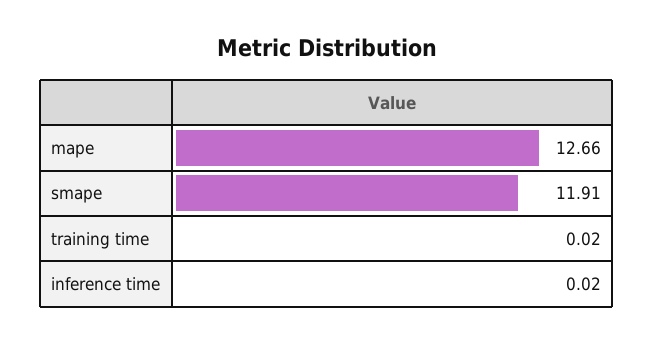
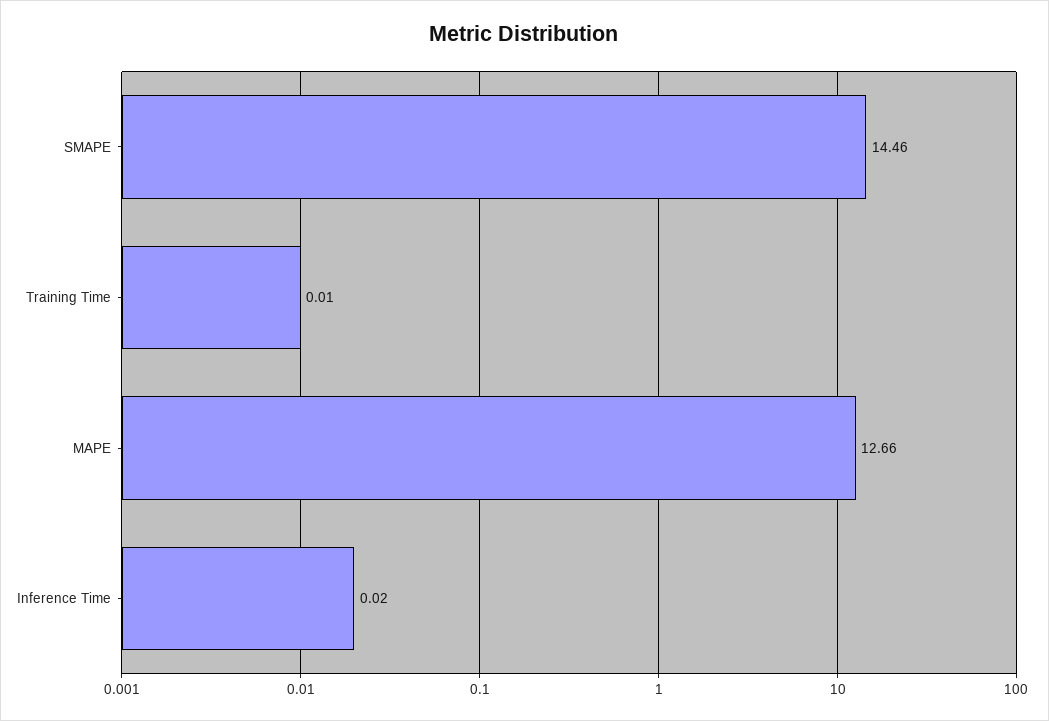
smape: 11.91 -> 14.46
training time: 0.02 -> 0.01

